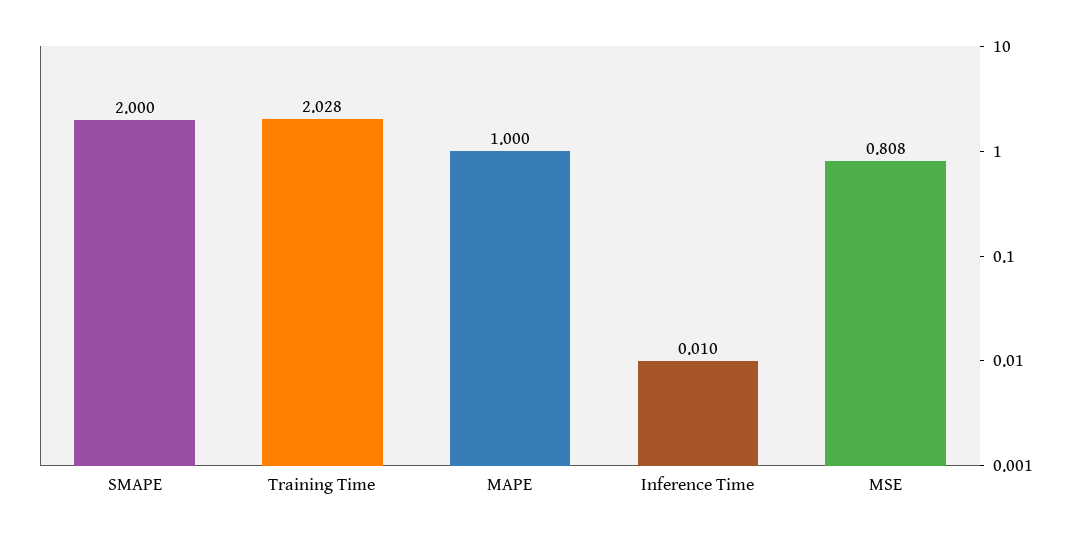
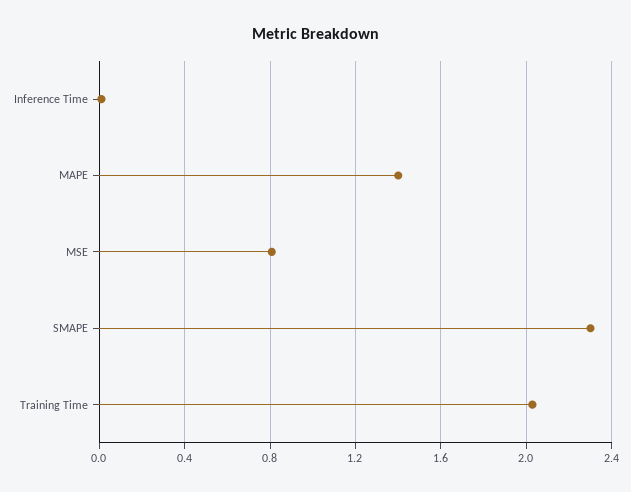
SMAPE: 2 -> 2.3
MAPE: 1 -> 1.4

